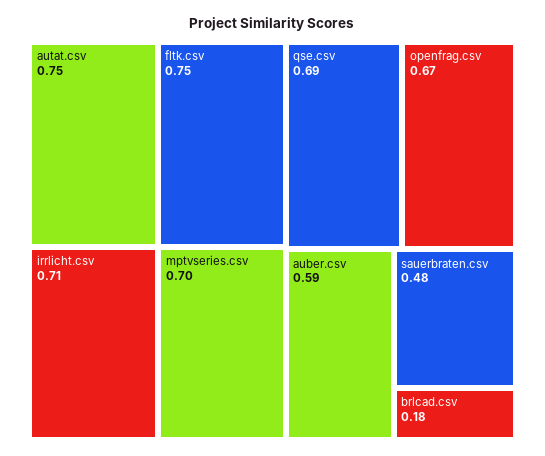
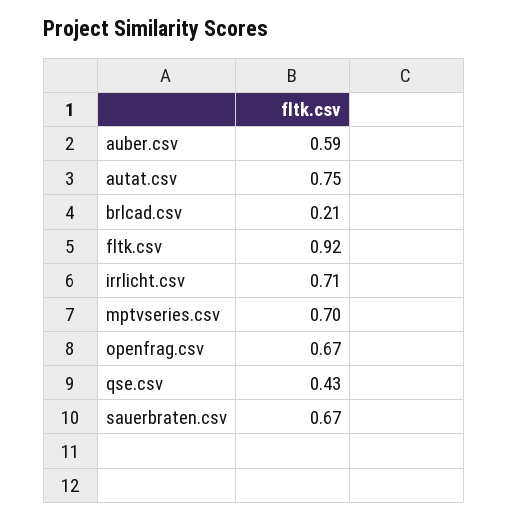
fltk.csv: 0.75 -> 0.92
qse.csv: 0.69 -> 0.43
sauerbraten.csv: 0.48 -> 0.67
brlcad.csv: 0.18 -> 0.21

